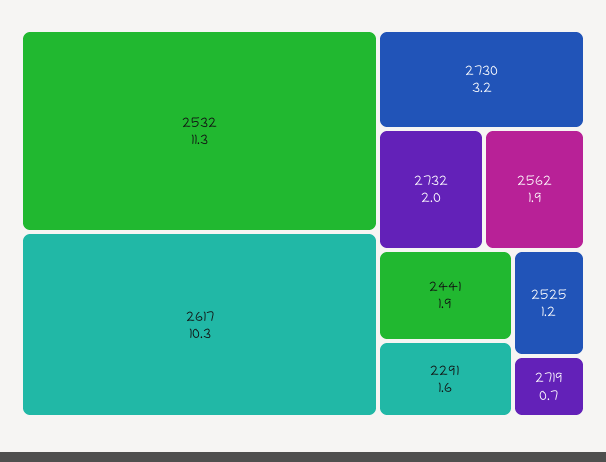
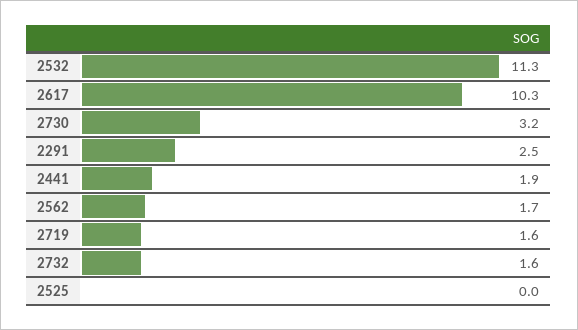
2732: 2 -> 1.6
2562: 1.9 -> 1.7
2291: 1.6 -> 2.5
2525: 1.2 -> 0
2719: 0.7 -> 1.6

